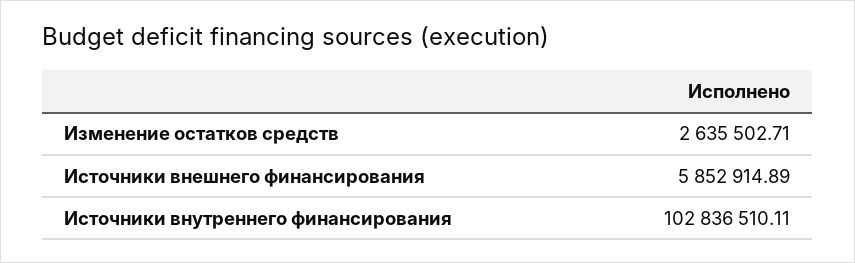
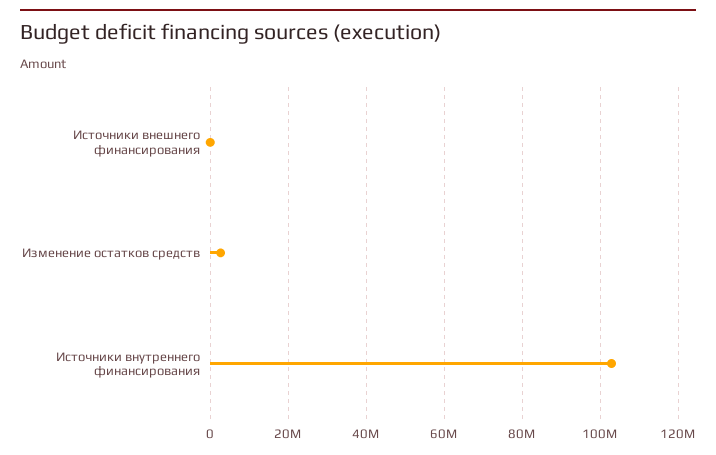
Источники внешнего финансирования: 5852914.89 -> 0

